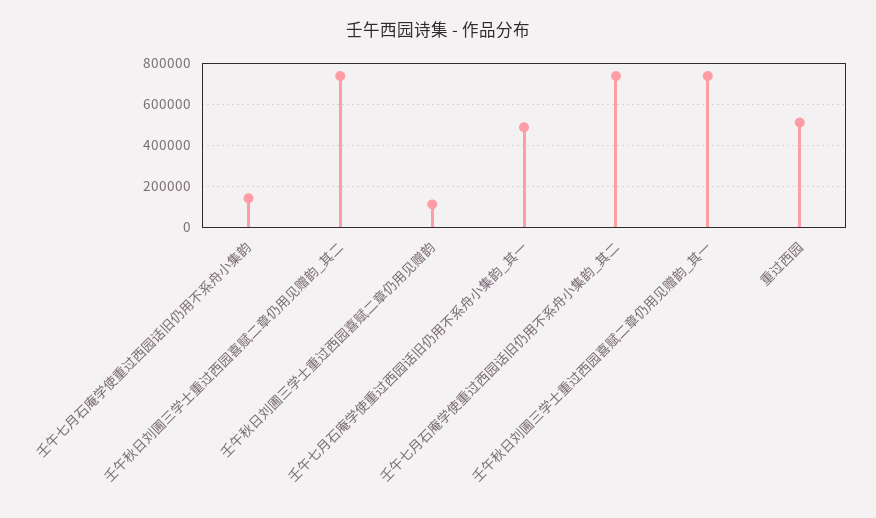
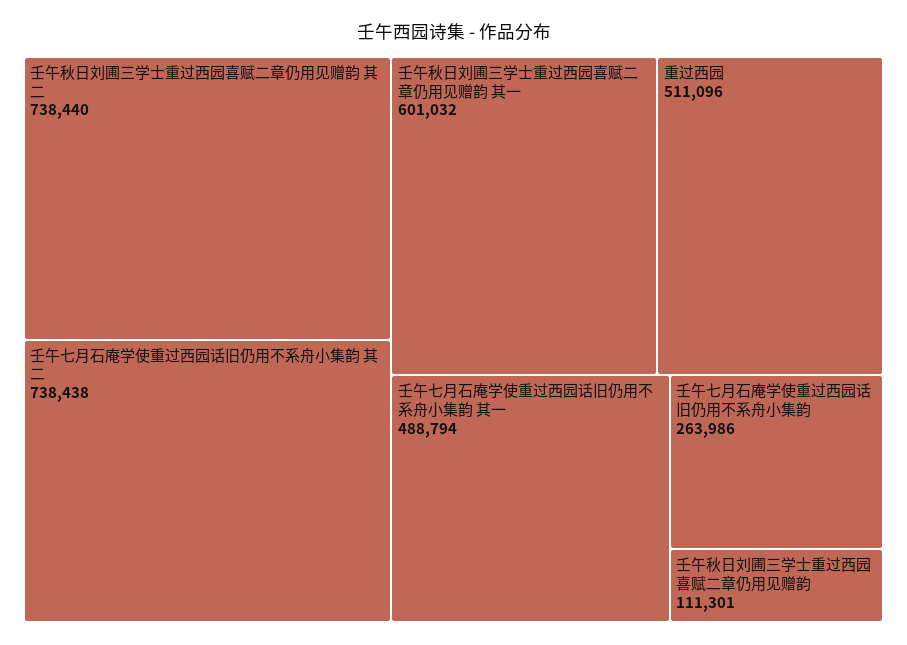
壬午七月石庵学使重过西园话旧仍用不系舟小集韵: 150000 -> 263986
壬午秋日刘圃三学士重过西园喜赋二章仍用见赠韵_其一: 750000 -> 601032

